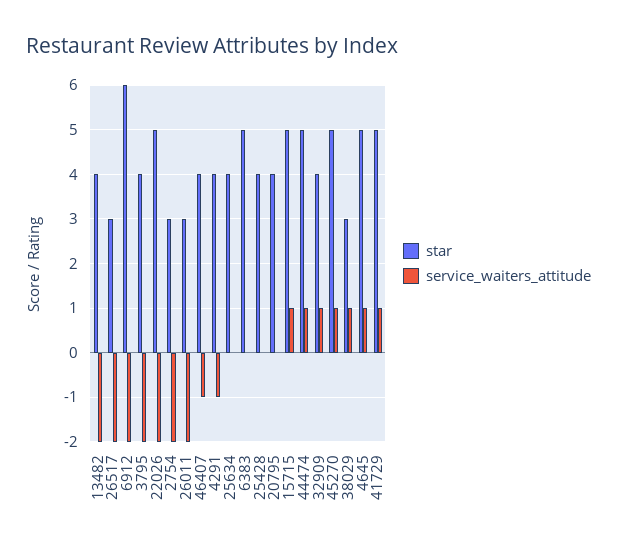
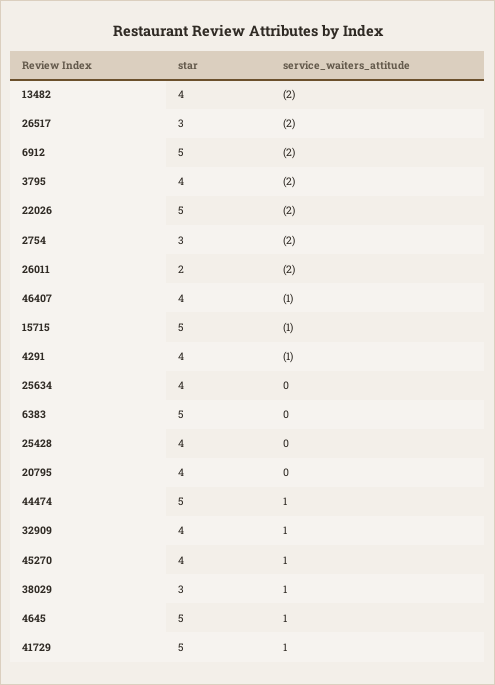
star, 6912: 6 -> 5
star, 26011: 3 -> 2
service_waiters_attitude, 15715: 1 -> -1
star, 45270: 5 -> 4

